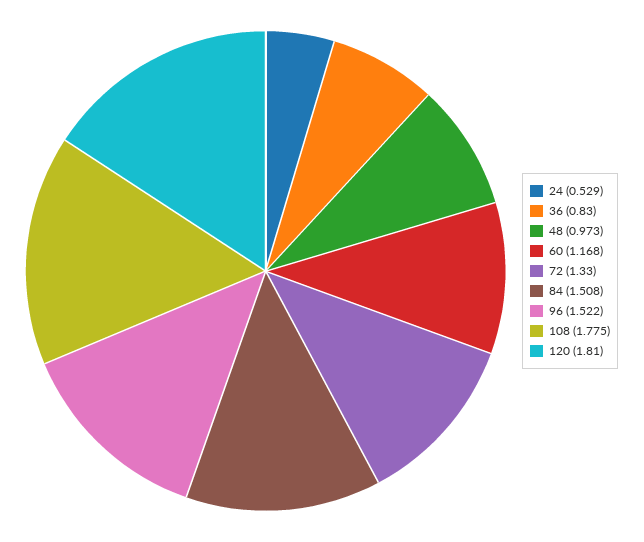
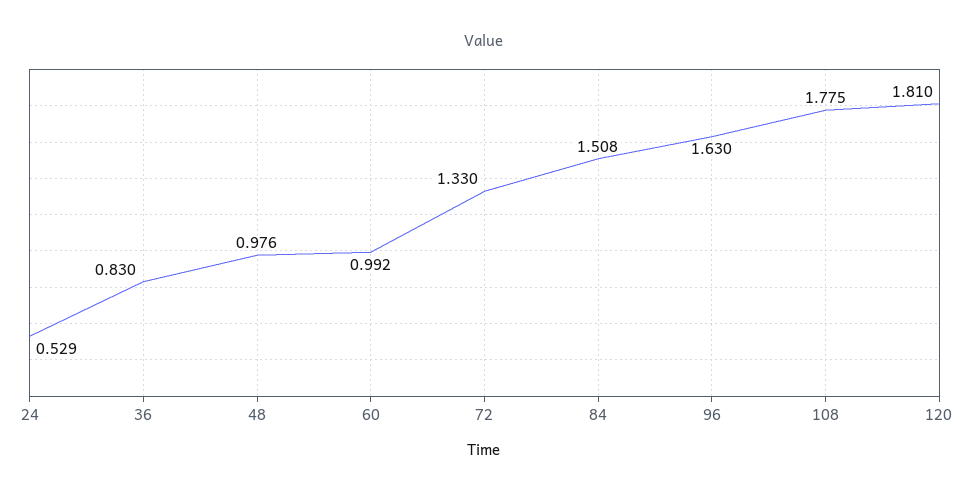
48: 0.973 -> 0.976
60: 1.168 -> 0.992
96: 1.522 -> 1.63

